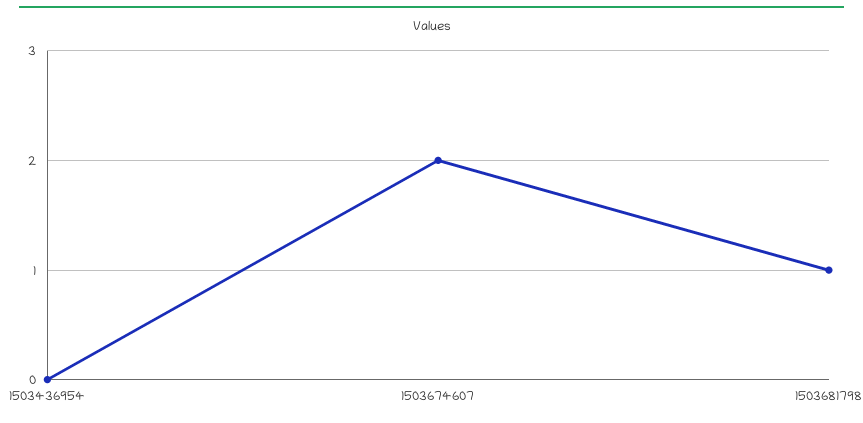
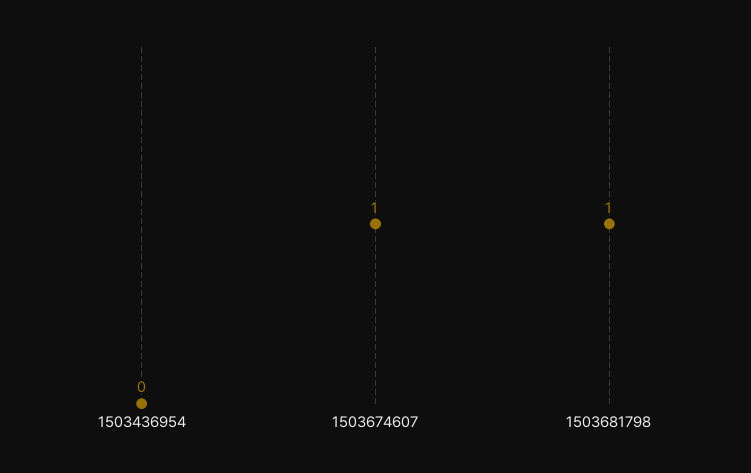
1503674607: 2 -> 1

